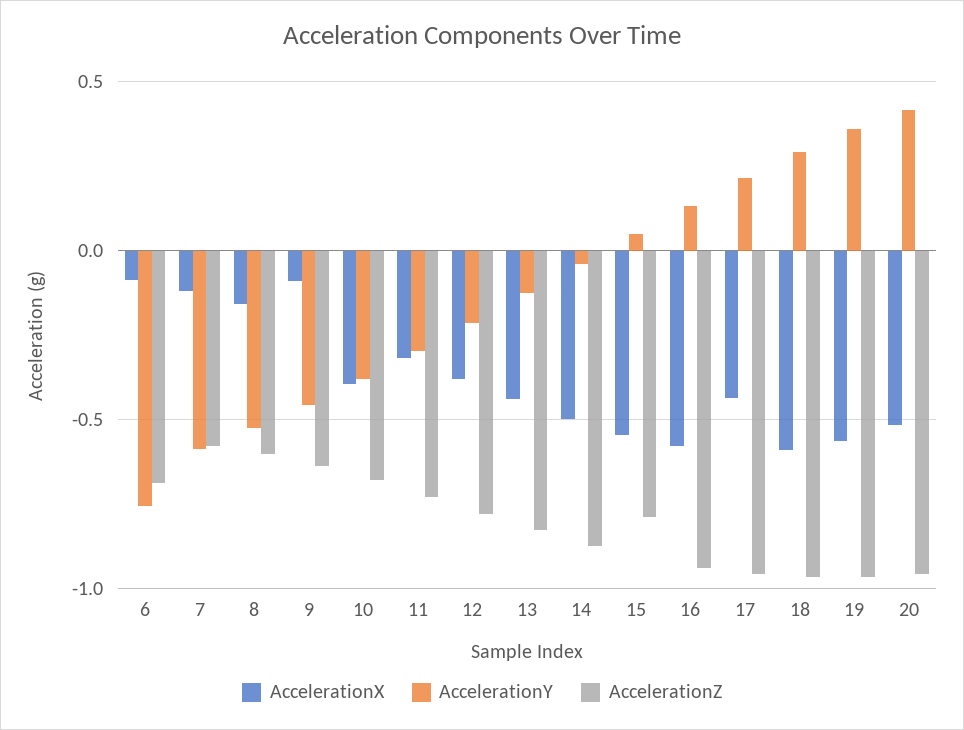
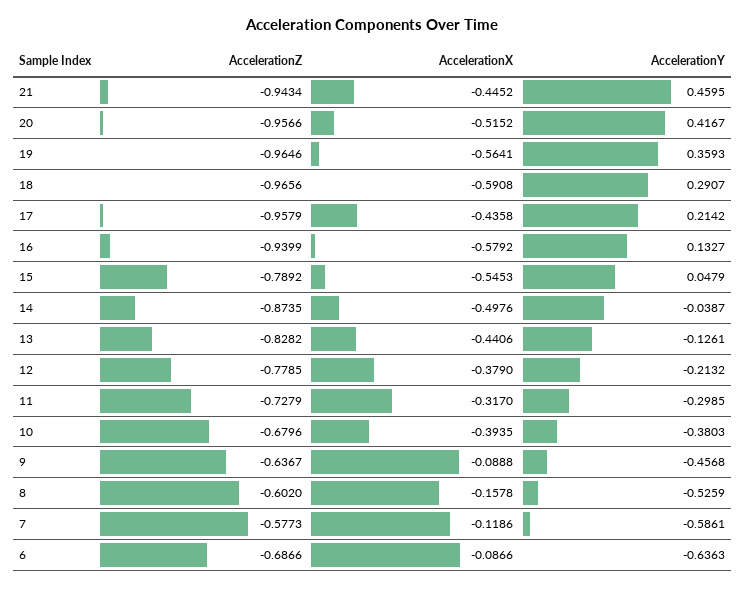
AccelerationY, 6: -0.75 -> -0.6363
AccelerationZ, 21: none -> -0.9434
AccelerationX, 21: none -> -0.4452
AccelerationY, 21: none -> 0.4595

